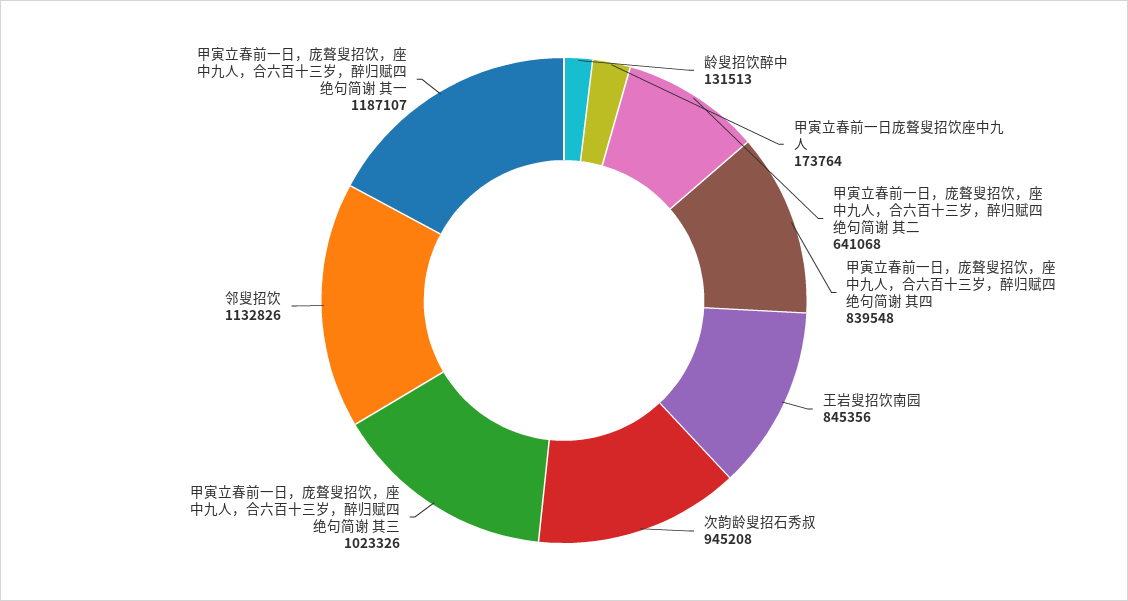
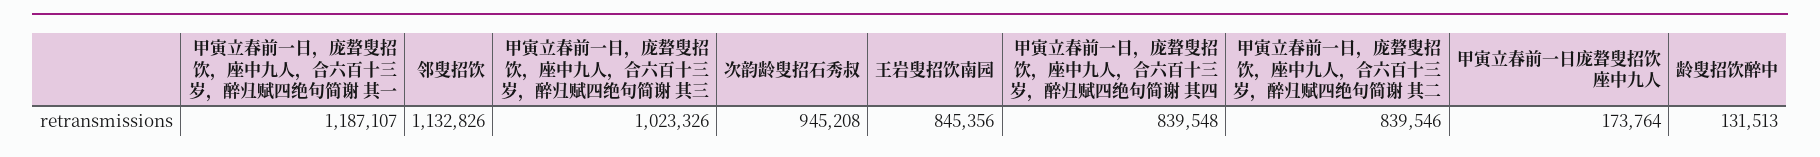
甲寅立春前一日，庞聱叟招饮，座中九人，合六百十三岁，醉归赋四绝句简谢 其二: 641068 -> 839546

